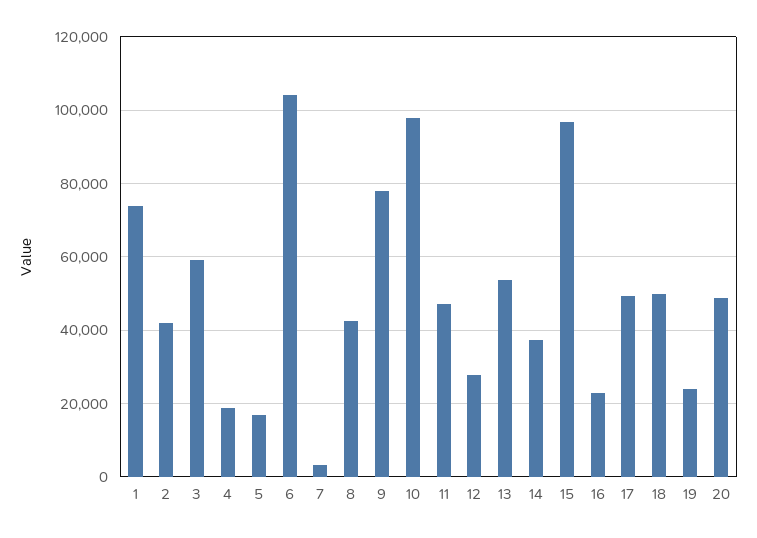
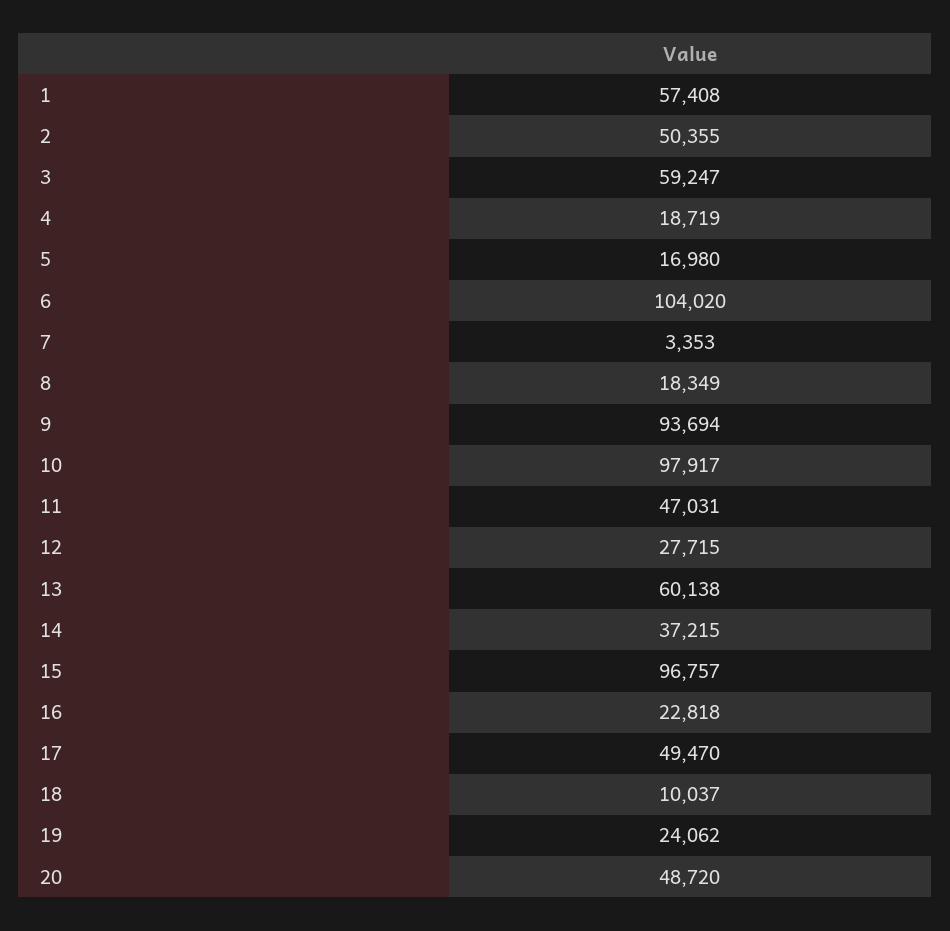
1: 74000 -> 57408
2: 42000 -> 50355
8: 42000 -> 18349
9: 78000 -> 93694
13: 54000 -> 60138
18: 50000 -> 10037

